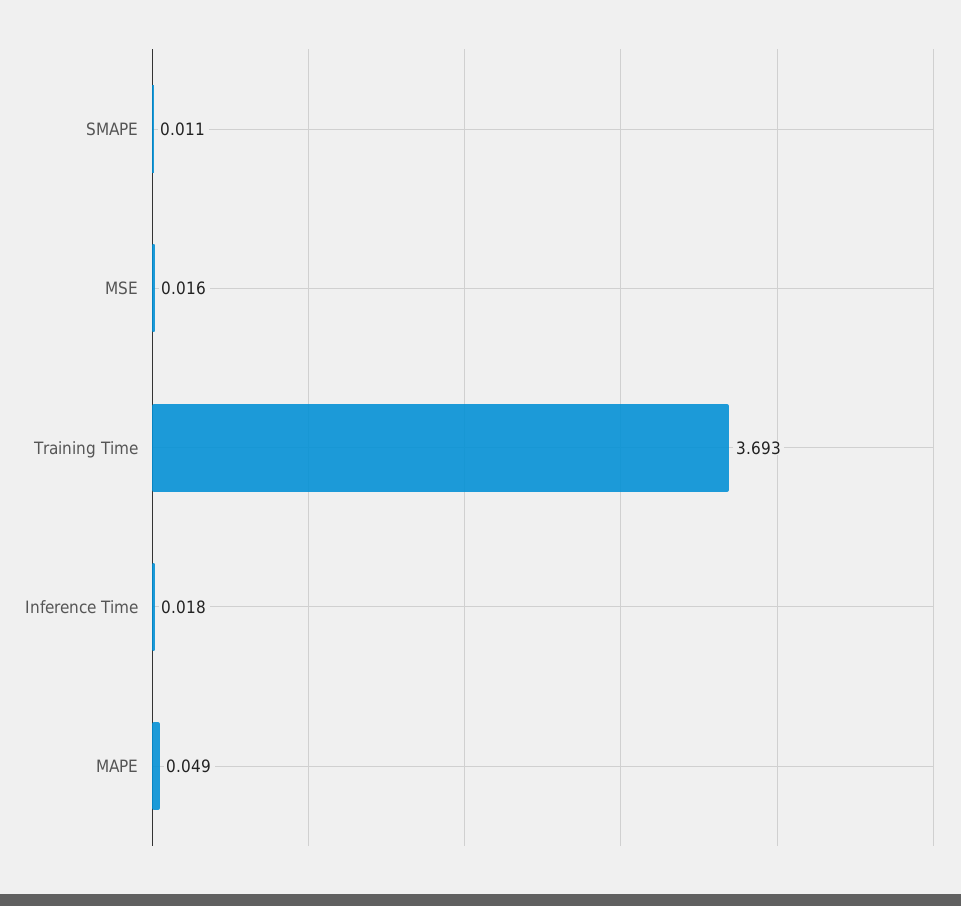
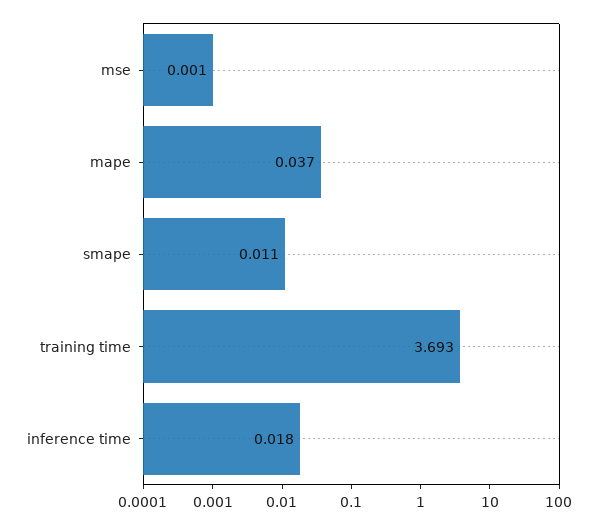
MSE: 0.016 -> 0.001
MAPE: 0.049 -> 0.037

